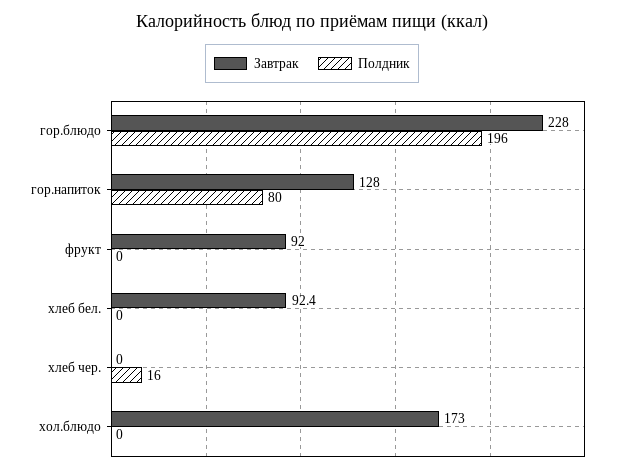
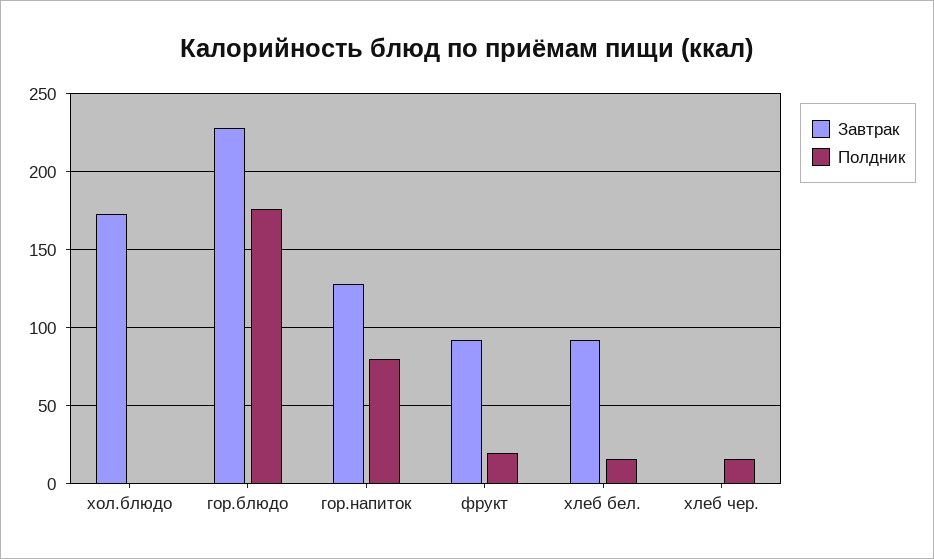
Полдник, гор.блюдо: 196 -> 175
Полдник, фрукт: 0 -> 20
Полдник, хлеб бел.: 0 -> 15

